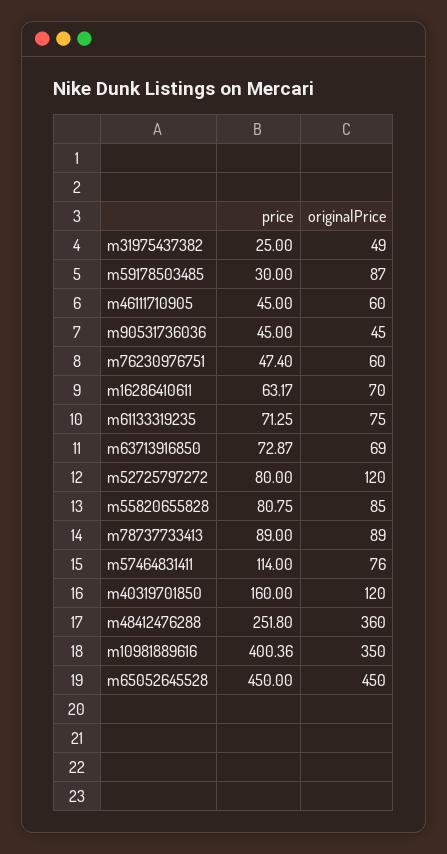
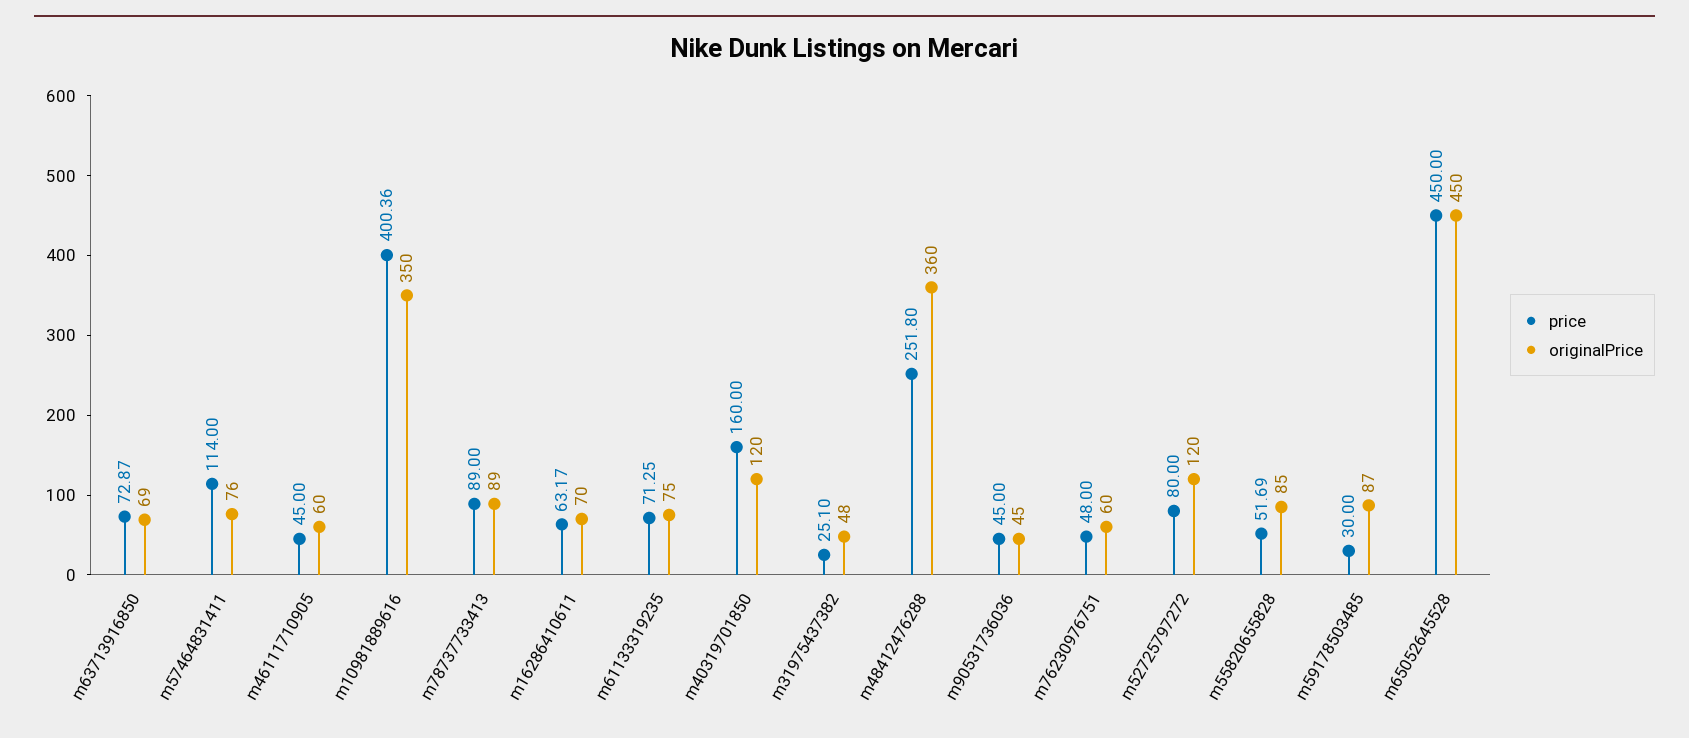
price, m31975437382: 25 -> 25.1
originalPrice, m31975437382: 49 -> 48
price, m76230976751: 47.4 -> 48
price, m55820655828: 80.75 -> 51.69

